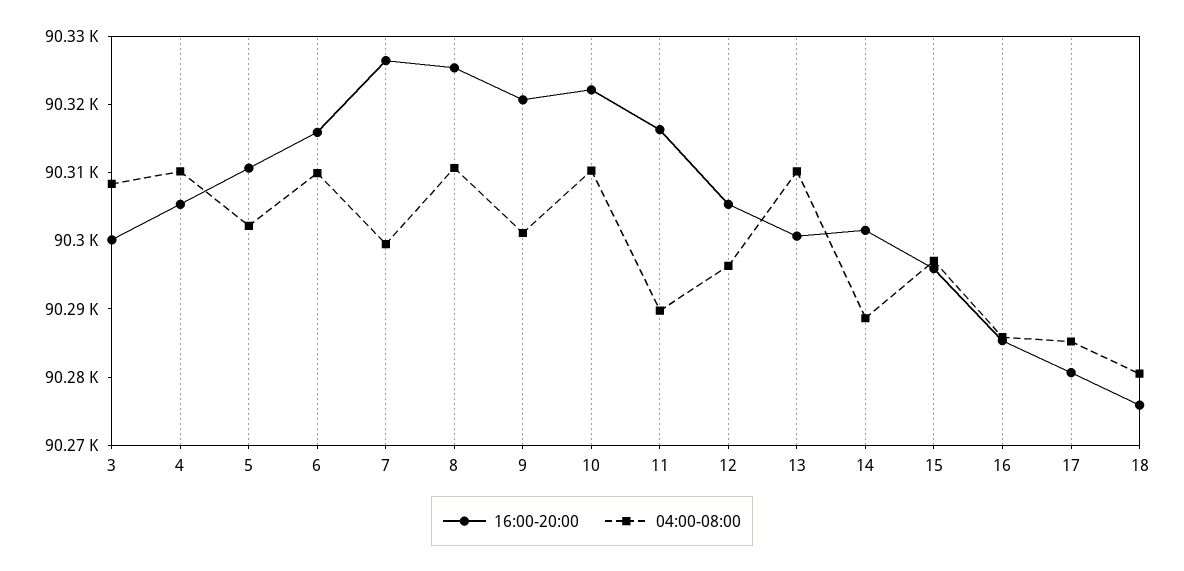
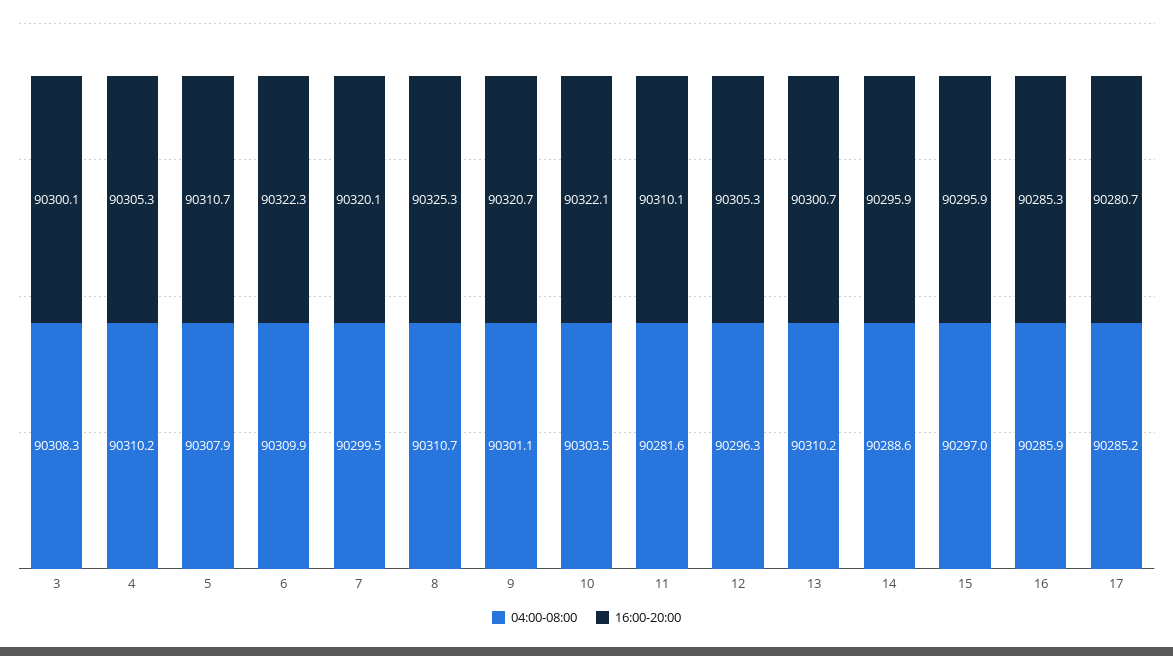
04:00-08:00, 5: 90302 -> 90307.9
16:00-20:00, 6: 90316 -> 90322.3
16:00-20:00, 7: 90326 -> 90320.1
04:00-08:00, 10: 90310 -> 90303.5
16:00-20:00, 11: 90316 -> 90310.1
04:00-08:00, 11: 90290 -> 90281.6
16:00-20:00, 14: 90302 -> 90295.9
16:00-20:00, 18: 90276 -> none
04:00-08:00, 18: 90280 -> none

